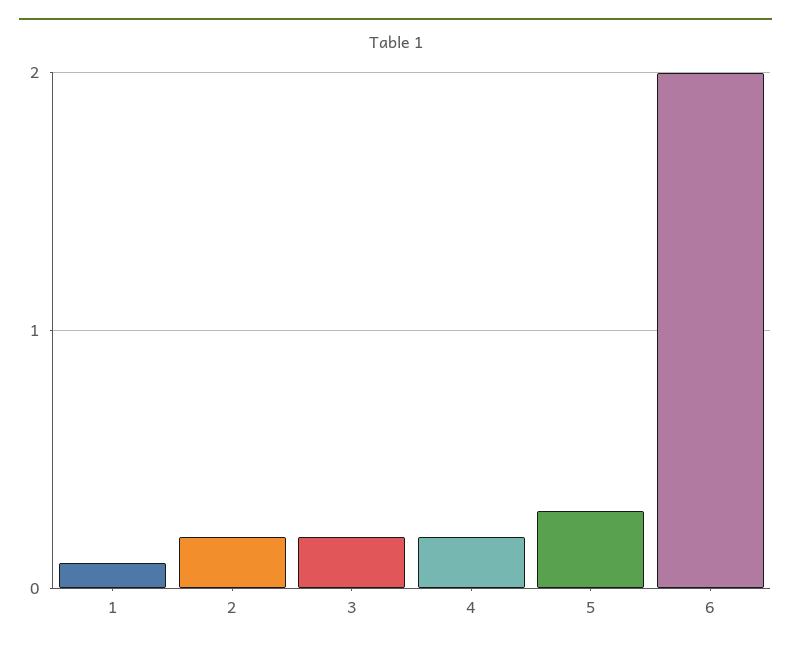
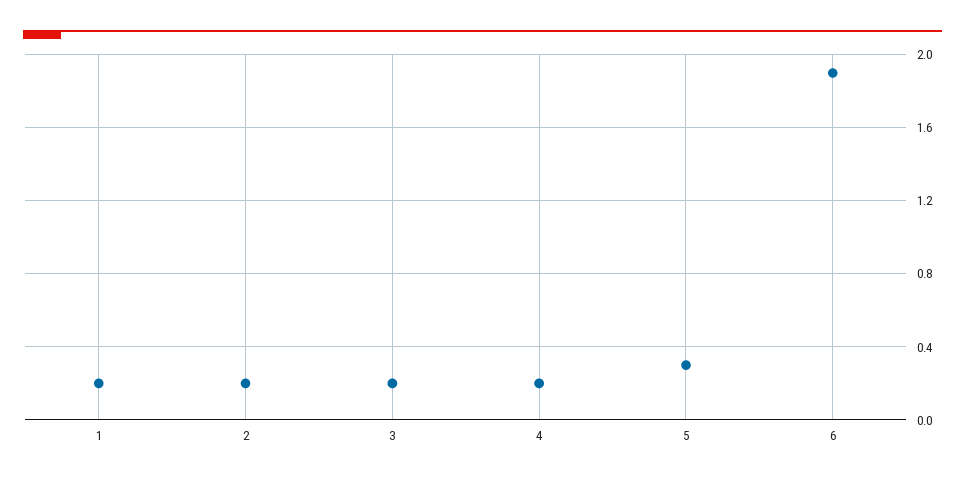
1: 0.1 -> 0.2
6: 2 -> 1.9

